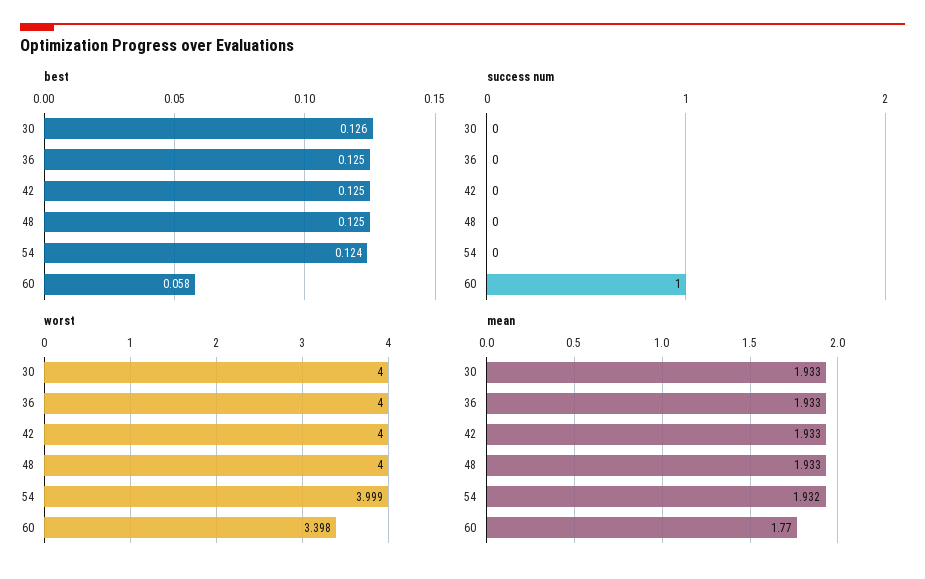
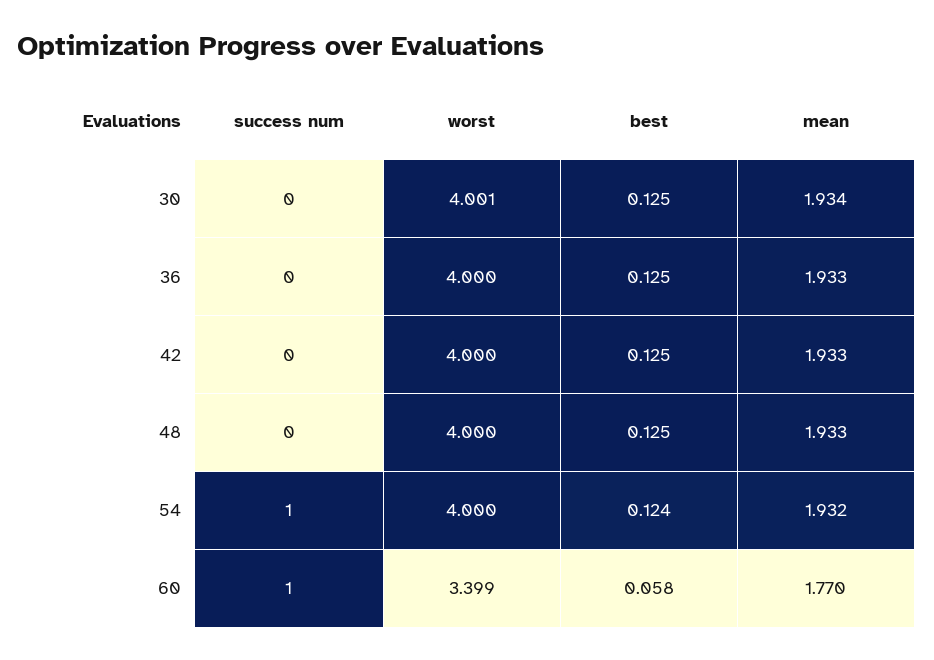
best, 30: 0.126 -> 0.125
success num, 54: 0 -> 1
worst, 30: 4 -> 4.001
worst, 54: 3.999 -> 4
worst, 60: 3.398 -> 3.399
mean, 30: 1.933 -> 1.934

